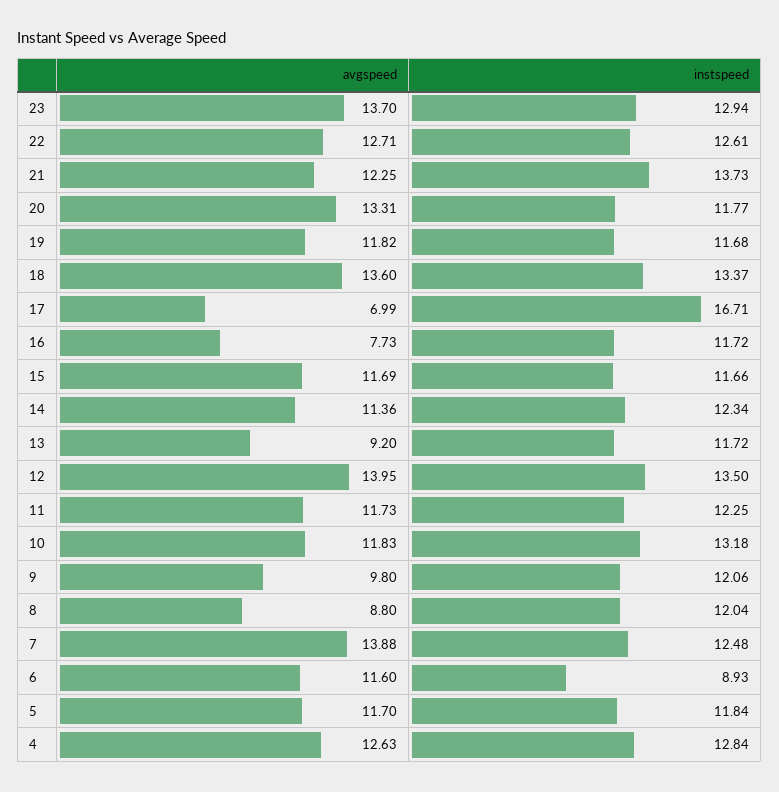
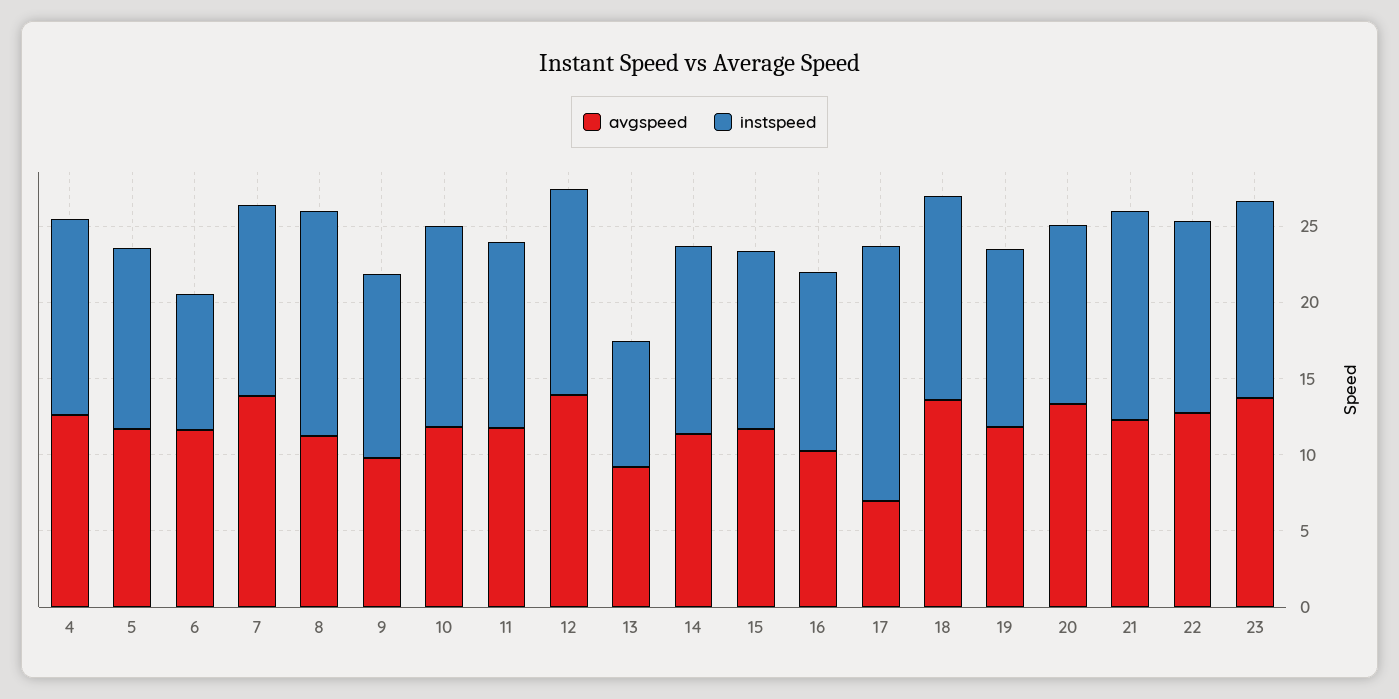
avgspeed, 16: 7.73 -> 10
instspeed, 13: 11.72 -> 8
avgspeed, 8: 8.8 -> 11
instspeed, 8: 12.04 -> 15

